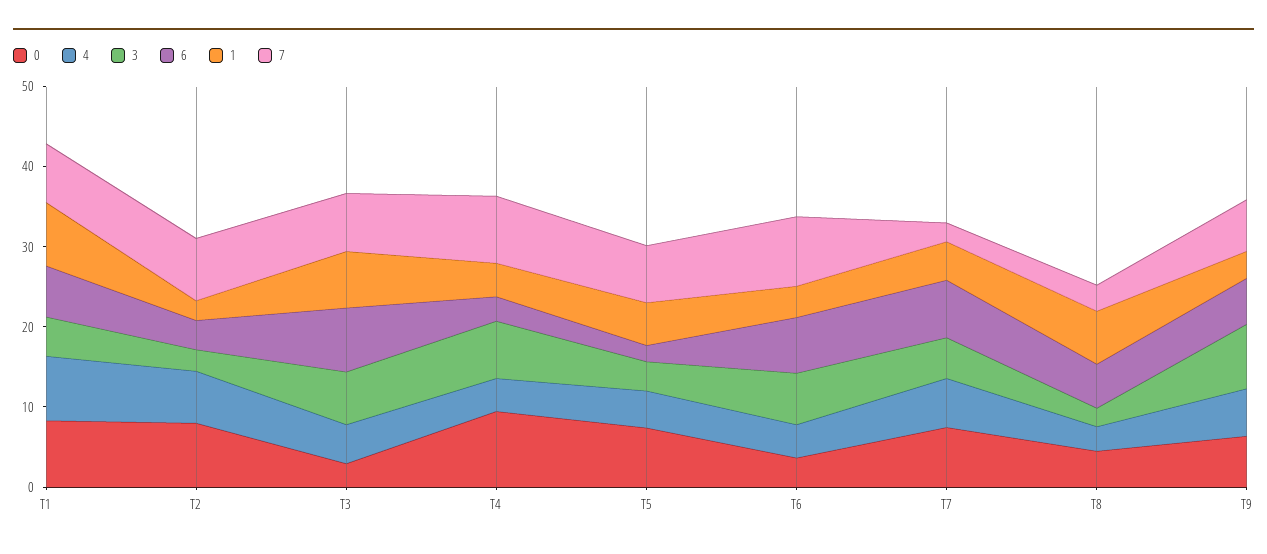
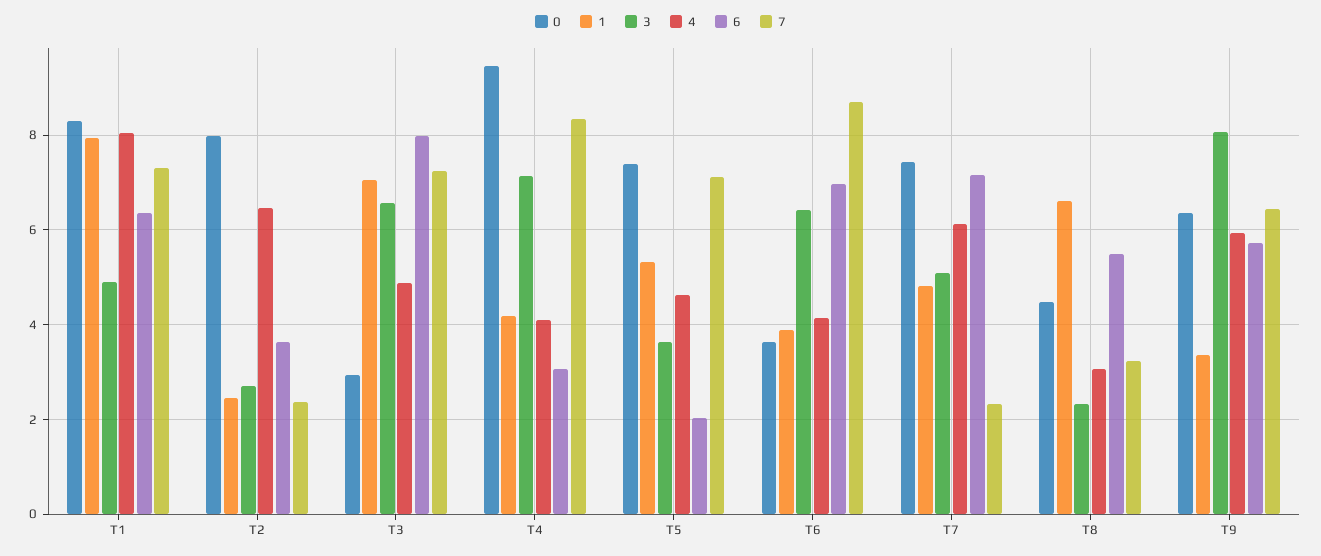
7, T2: 8 -> 2.4

